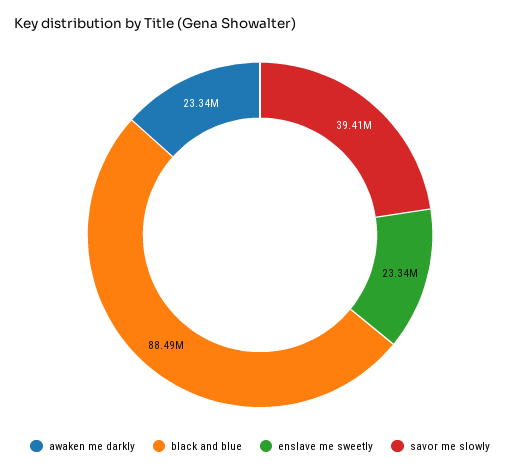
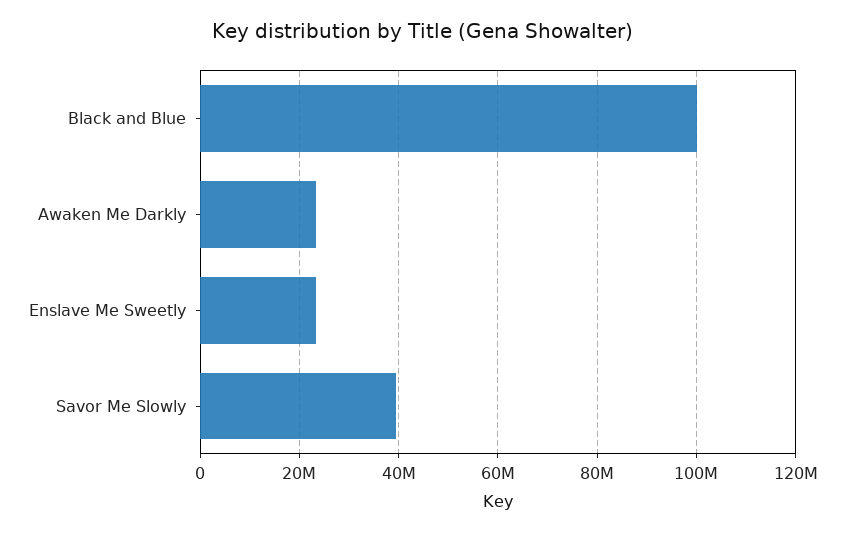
black and blue: 88490000 -> 100000000

